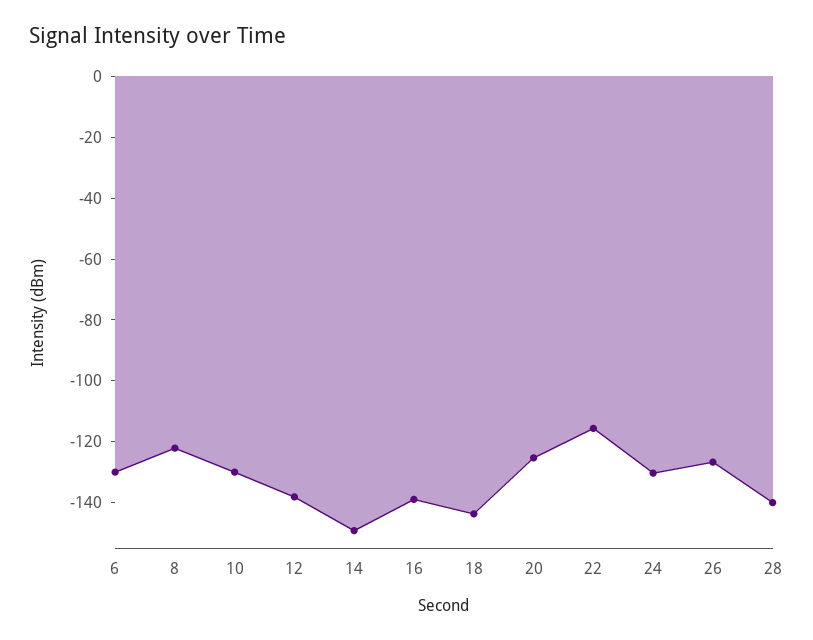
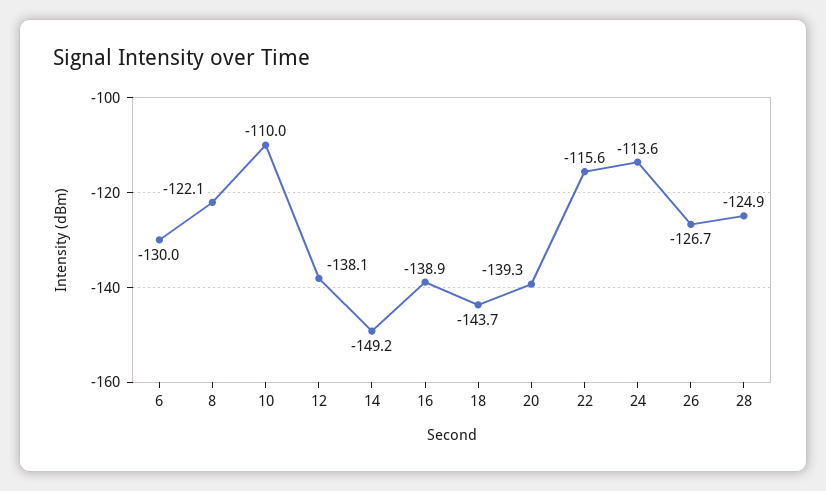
10: -130 -> -110
20: -125 -> -139.3
24: -130 -> -113.6
28: -140 -> -124.9

